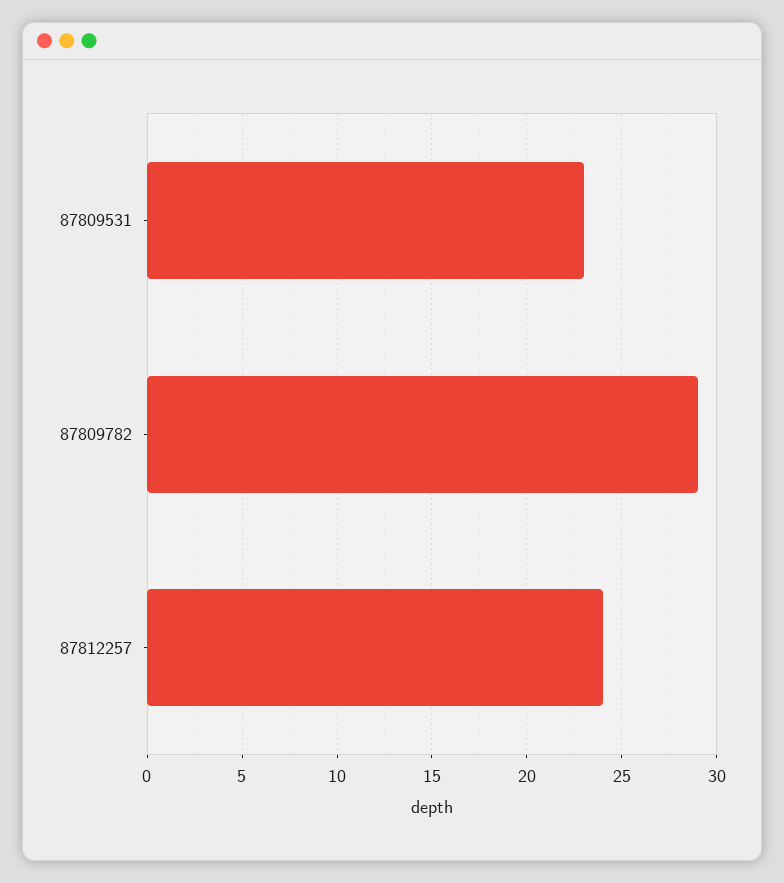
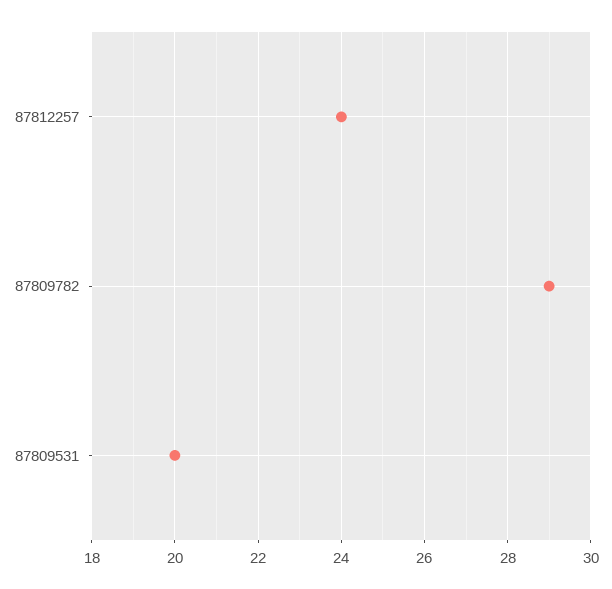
87809531: 23 -> 20

